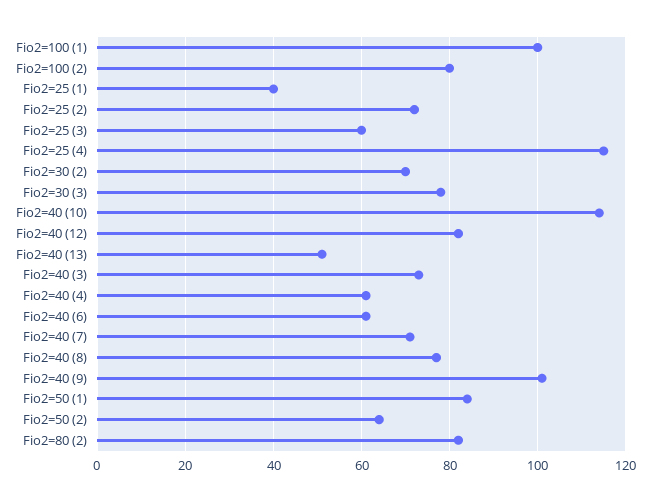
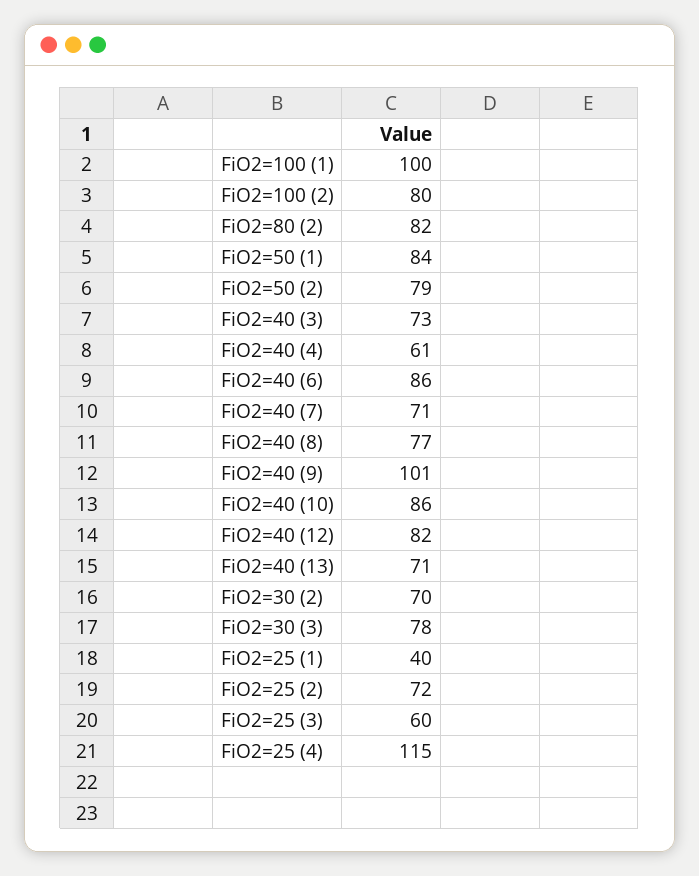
Fio2=40 (10): 115 -> 86
Fio2=40 (13): 50 -> 71
Fio2=40 (6): 60 -> 86
Fio2=50 (2): 65 -> 79

